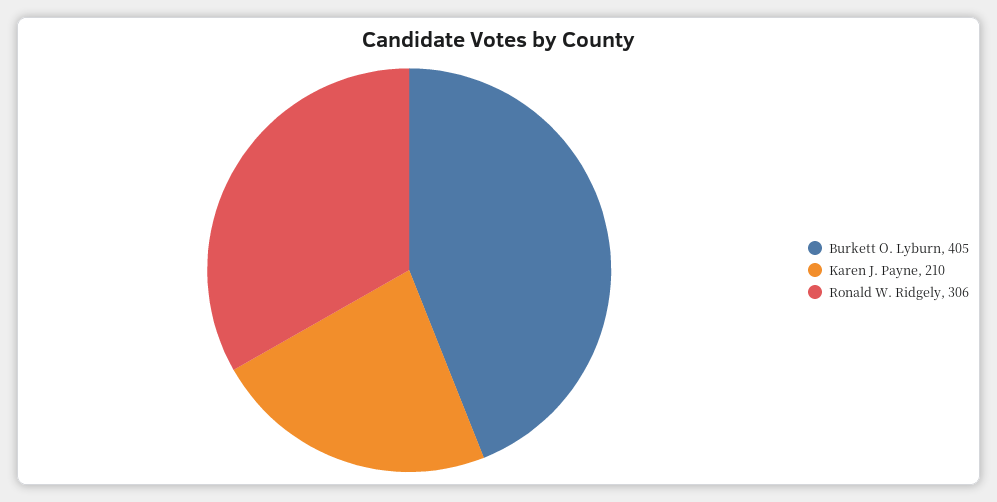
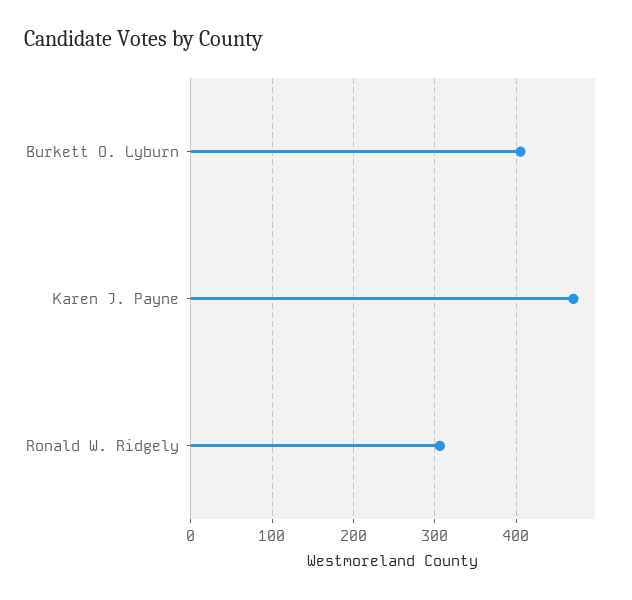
Karen J. Payne: 210 -> 470

